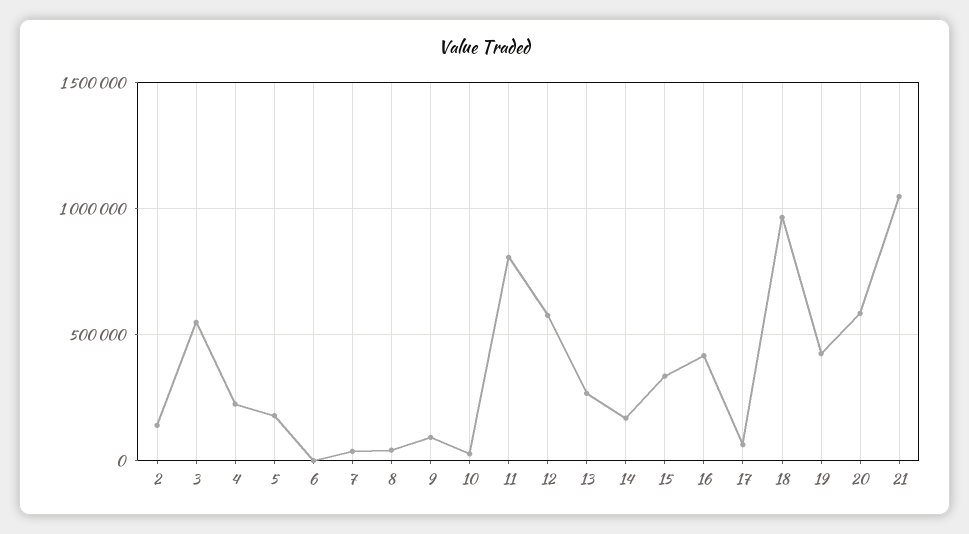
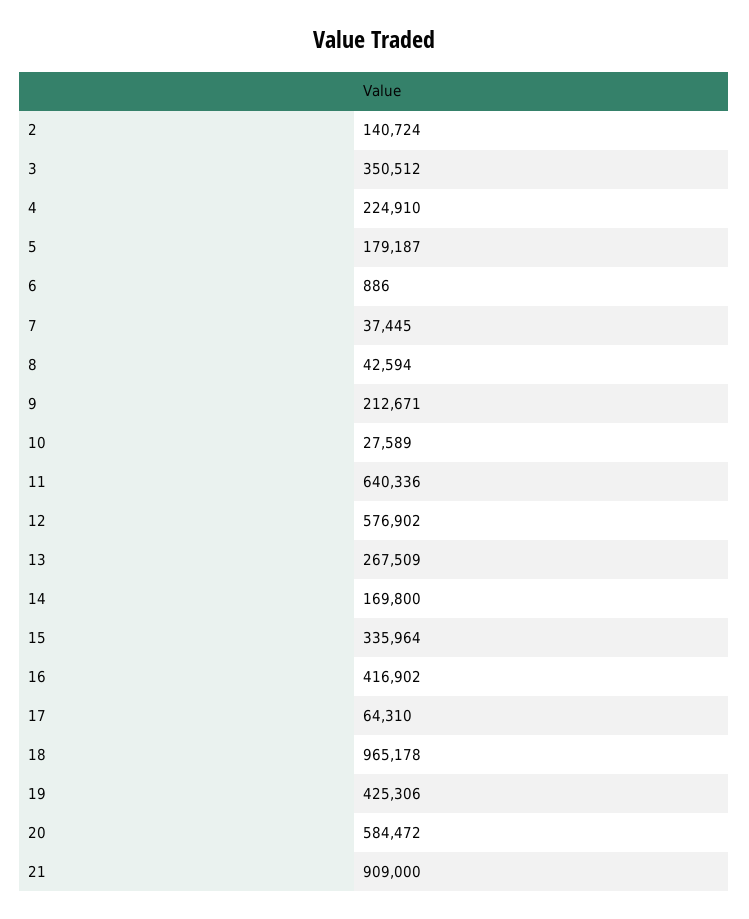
3: 550000 -> 350512
9: 100000 -> 212671
11: 800000 -> 640336
21: 1050000 -> 909000

